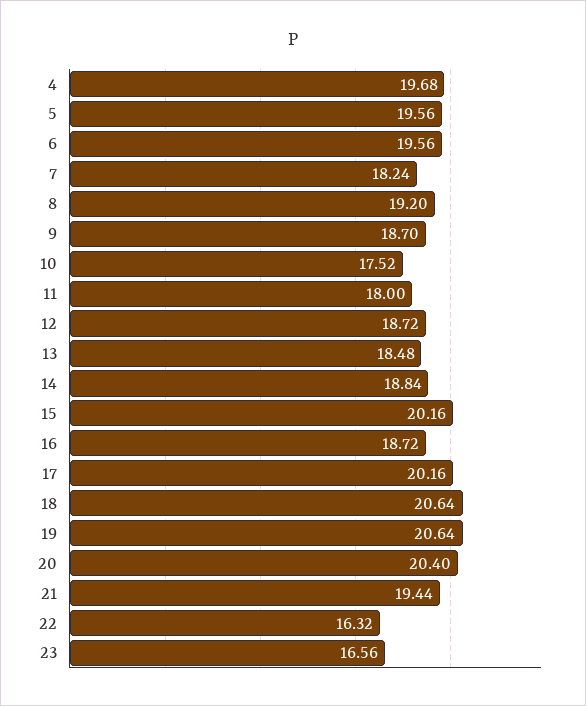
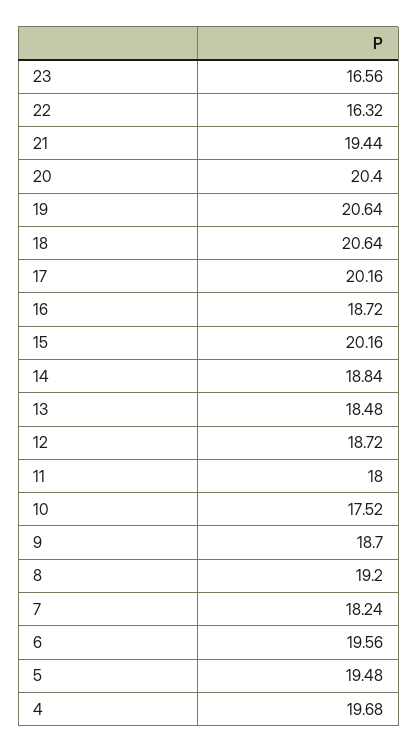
5: 19.56 -> 19.48

